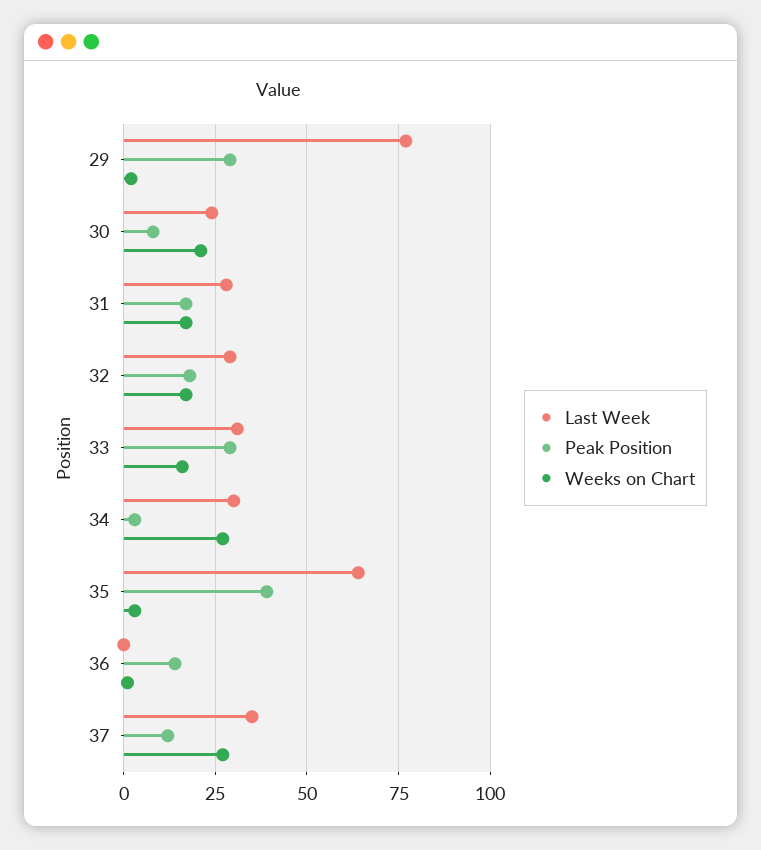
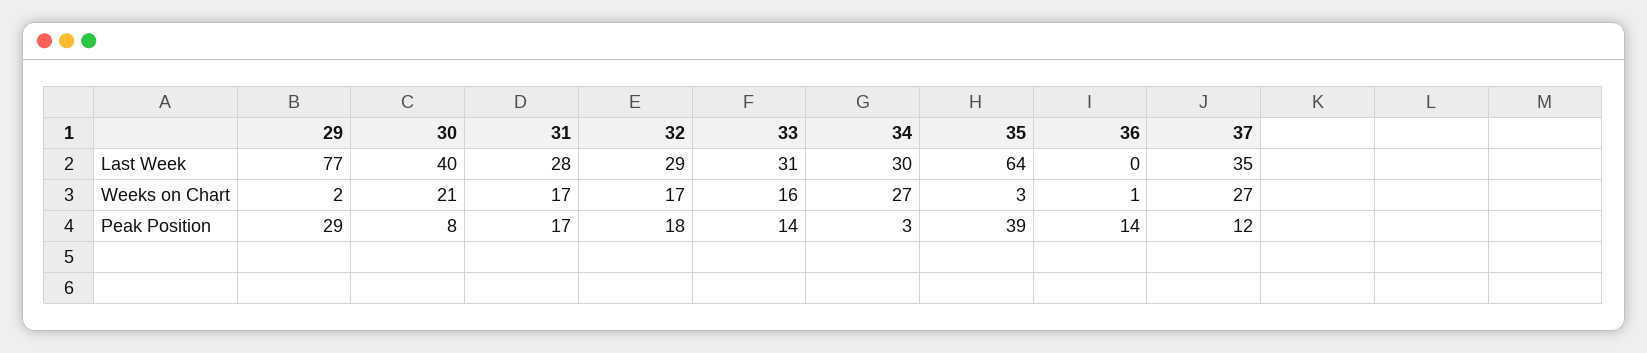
Last Week, 30: 25 -> 40
Peak Position, 33: 30 -> 14

